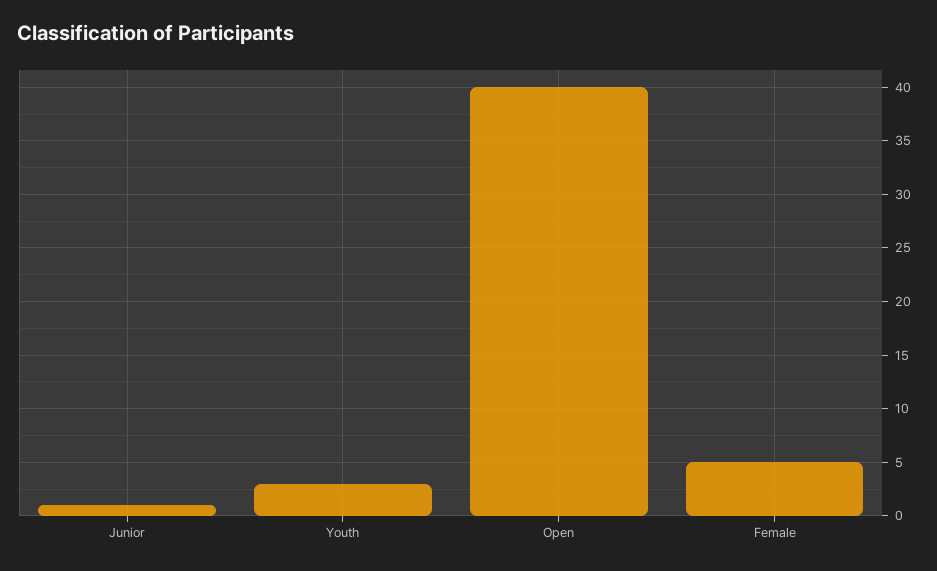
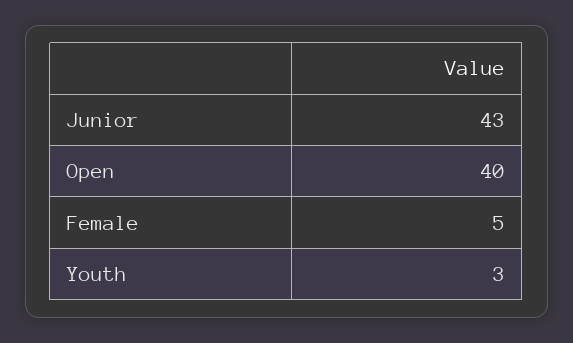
Junior: 1 -> 43

